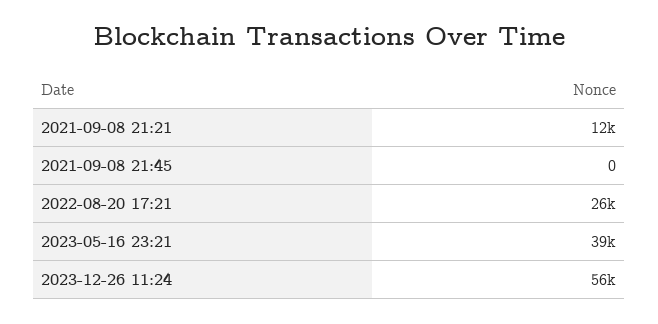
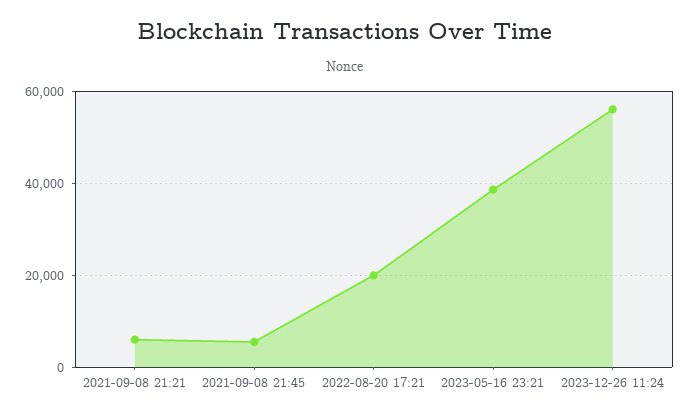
2021-09-08 21:21: 12000 -> 6000
2021-09-08 21:45: 0 -> 6000
2022-08-20 17:21: 26000 -> 20000

